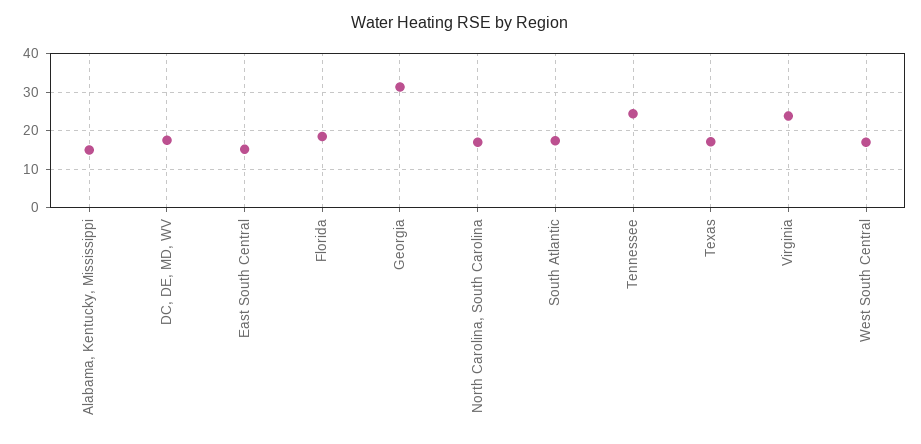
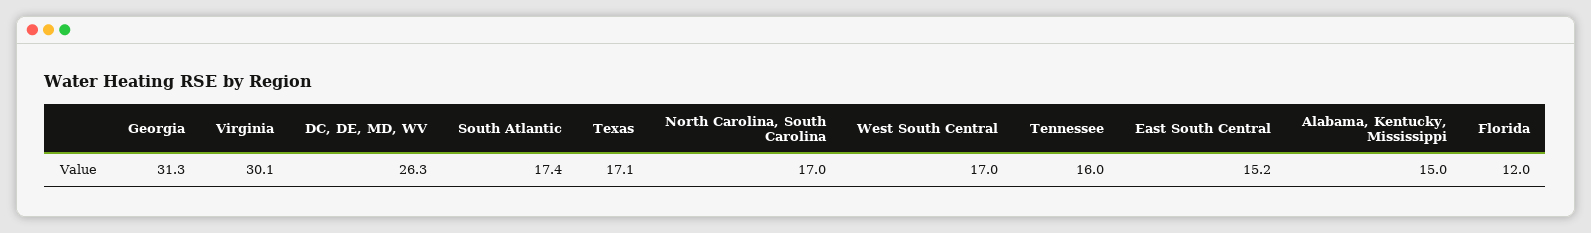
DC, DE, MD, WV: 18 -> 26.3
Florida: 18 -> 12
Tennessee: 24 -> 16
Virginia: 24 -> 30.1

